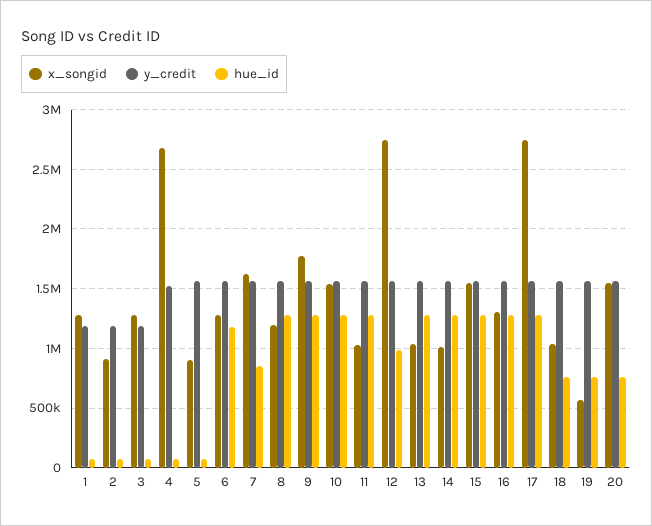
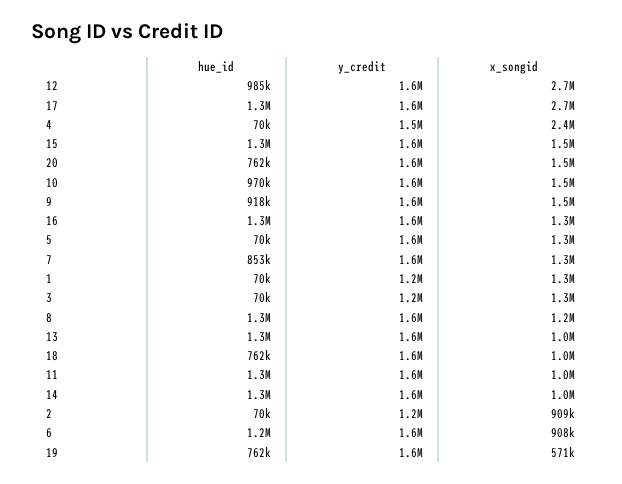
x_songid, 4: 2700000 -> 2400000
x_songid, 5: 900000 -> 1300000
x_songid, 6: 1300000 -> 908000
x_songid, 7: 1600000 -> 1300000
x_songid, 9: 1800000 -> 1500000
hue_id, 9: 1300000 -> 918000
hue_id, 10: 1300000 -> 970000

